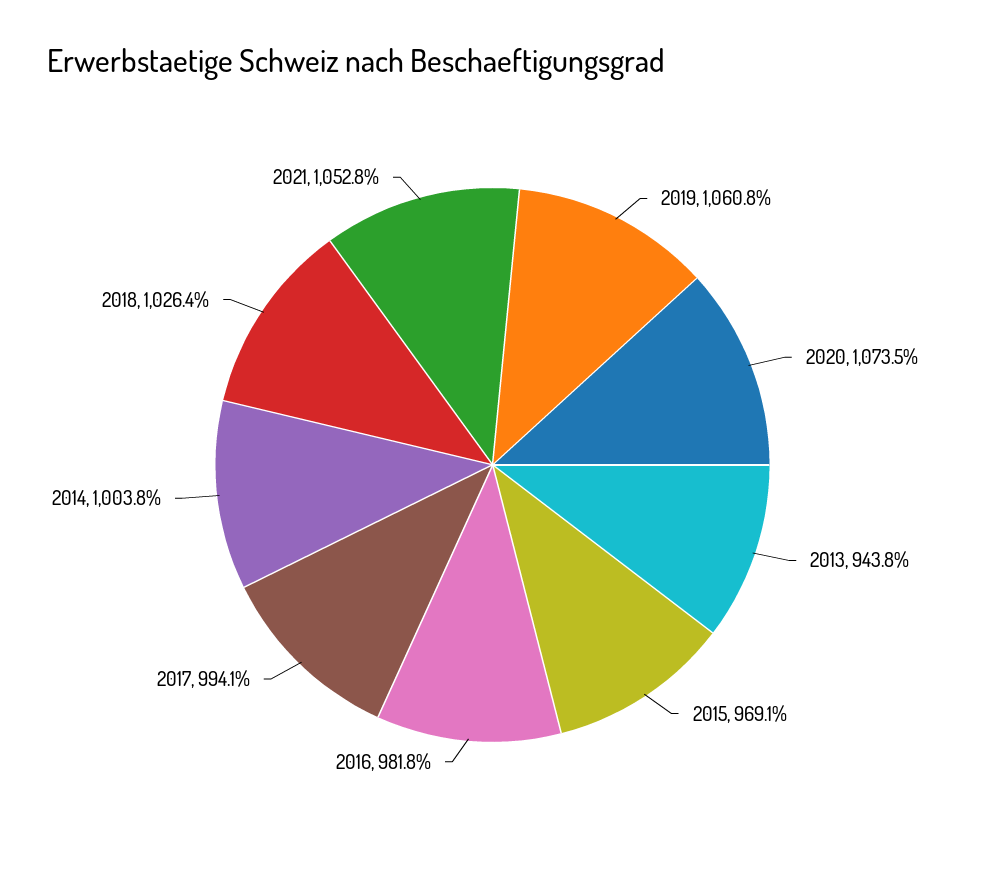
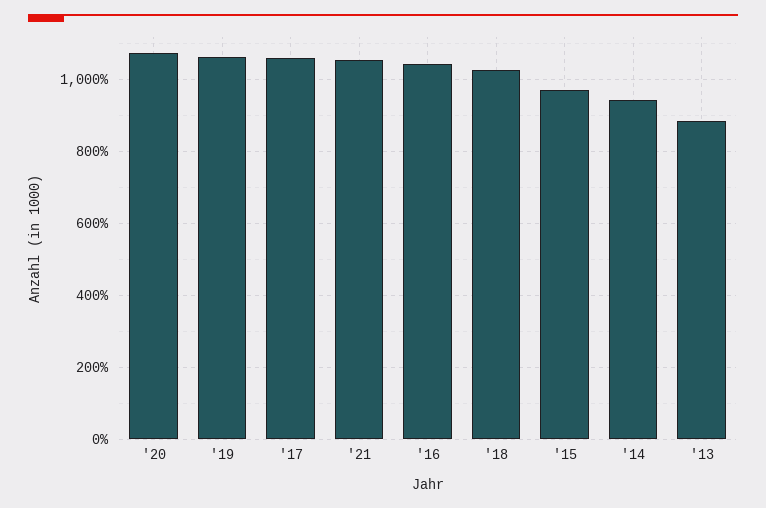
2013: 943.8 -> 880
2016: 981.8 -> 1040
2017: 994.1 -> 1060
2014: 1003.8 -> 940

